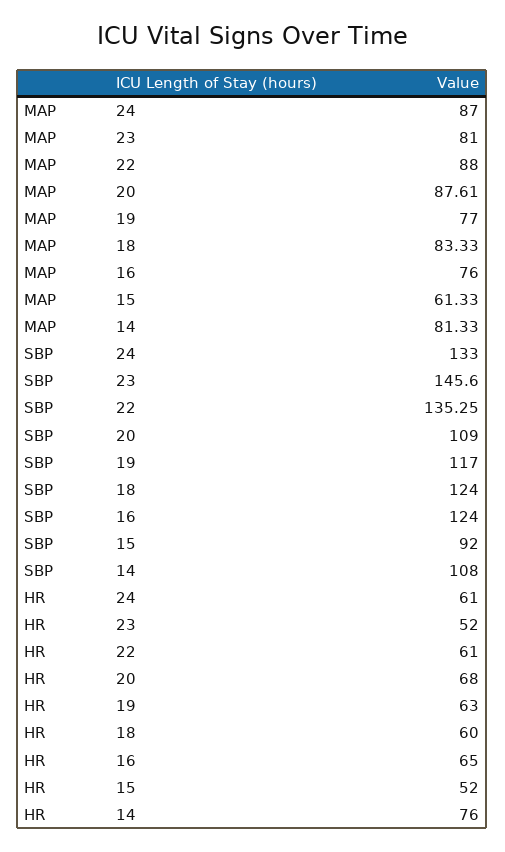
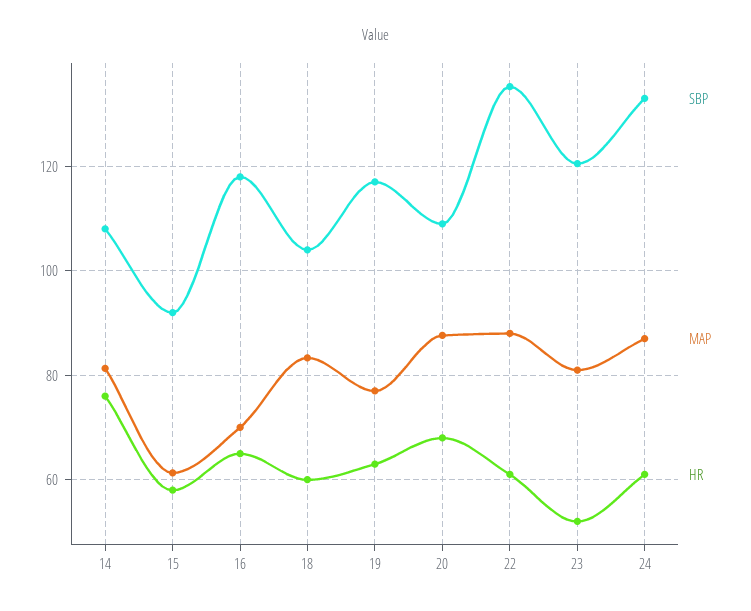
MAP, 16: 76 -> 70
SBP, 23: 145.6 -> 120
SBP, 18: 124 -> 104
SBP, 16: 124 -> 118
HR, 15: 52 -> 58

